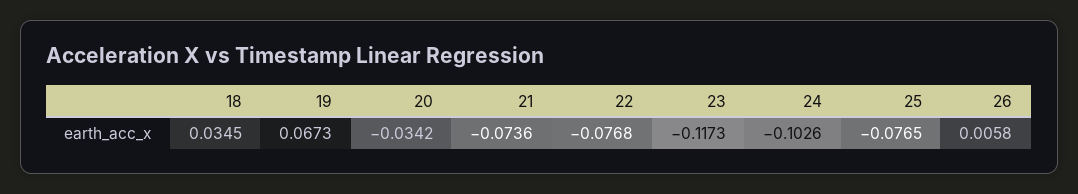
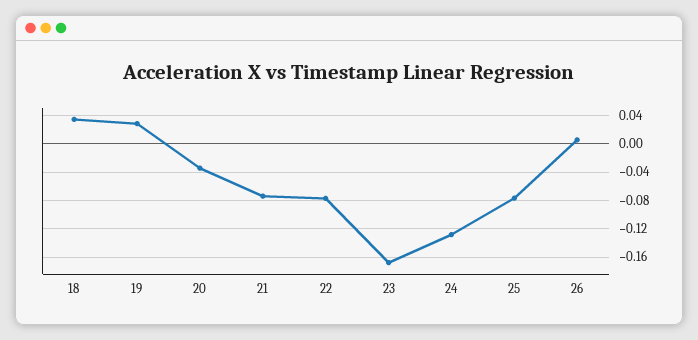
19: 0.0673 -> 0.03
23: -0.1173 -> -0.17
24: -0.1026 -> -0.13

